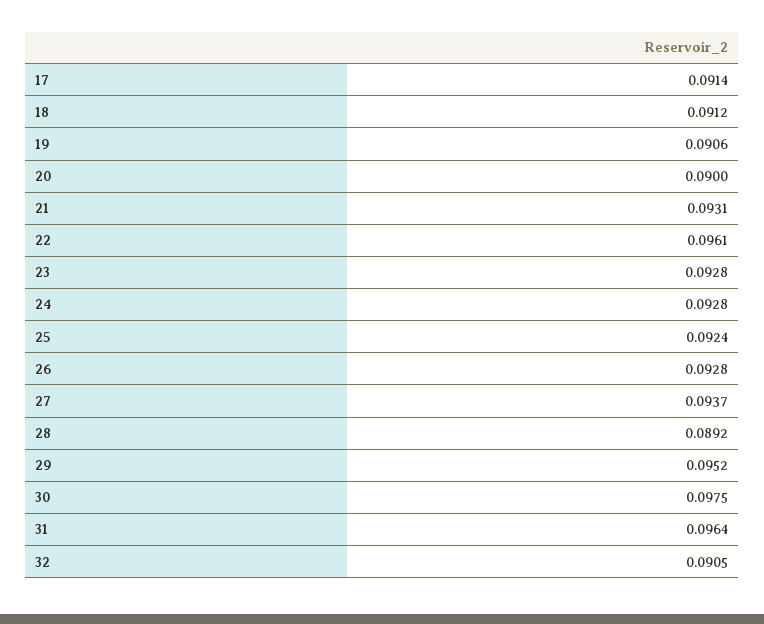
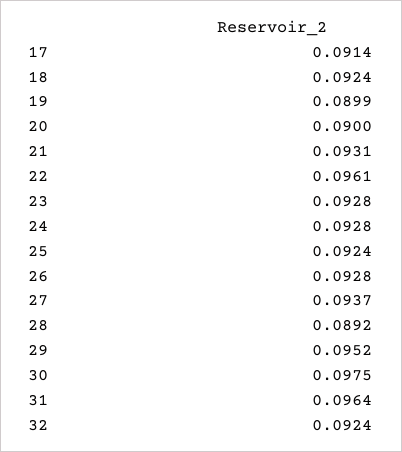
18: 0.0912 -> 0.0924
19: 0.0906 -> 0.0899
32: 0.0905 -> 0.0924

